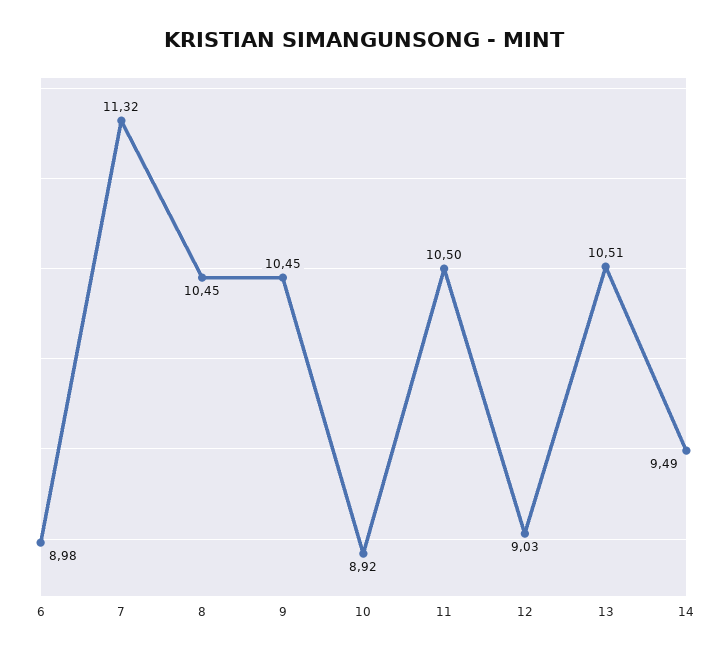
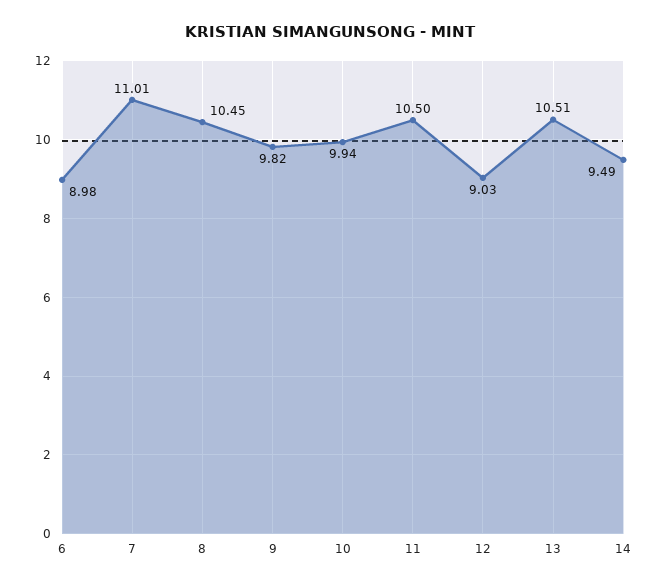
7: 11.32 -> 11.01
9: 10.45 -> 9.82
10: 8.92 -> 9.94

